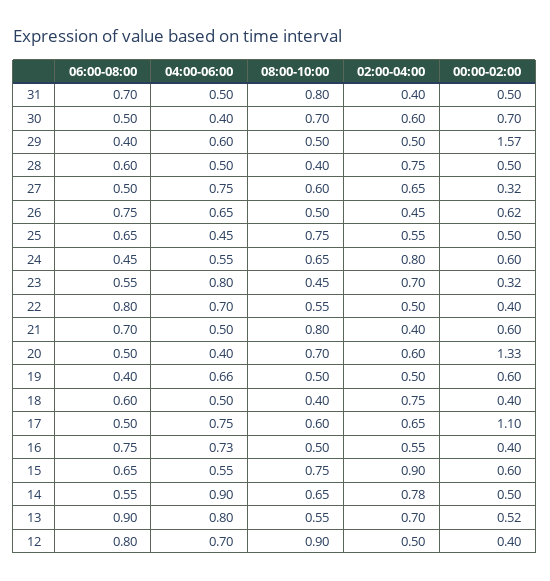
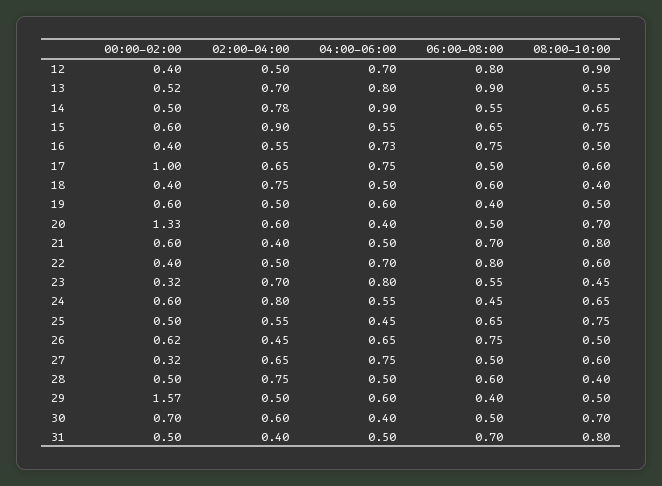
08:00-10:00, 22: 0.55 -> 0.6
04:00-06:00, 19: 0.66 -> 0.6
00:00-02:00, 17: 1.1 -> 1

